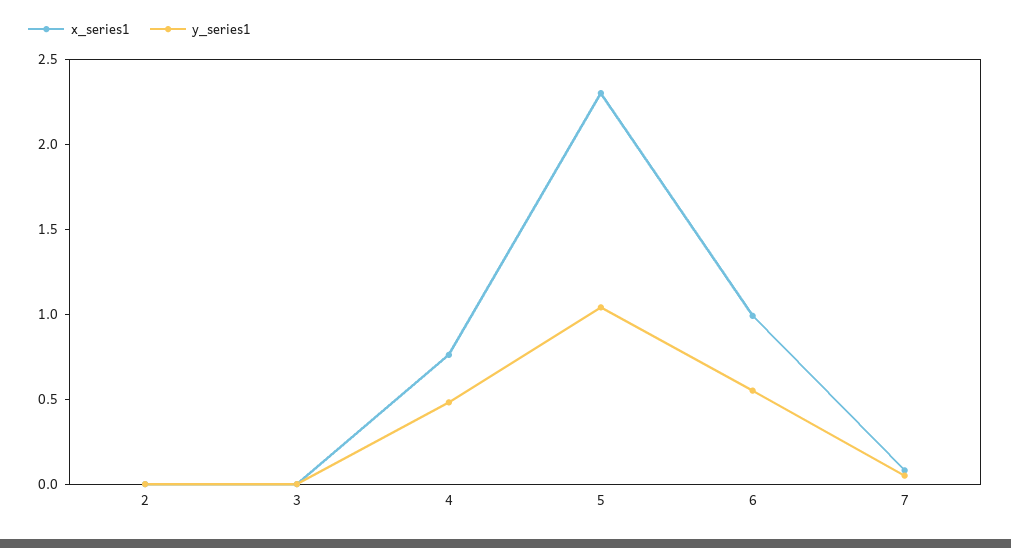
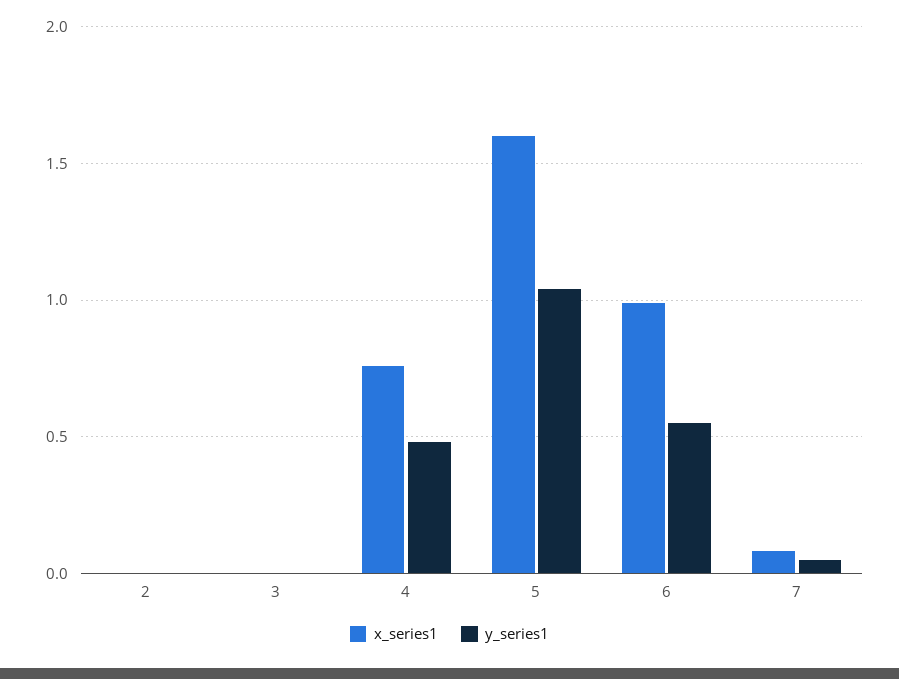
x_series1, 5: 2.3 -> 1.6

